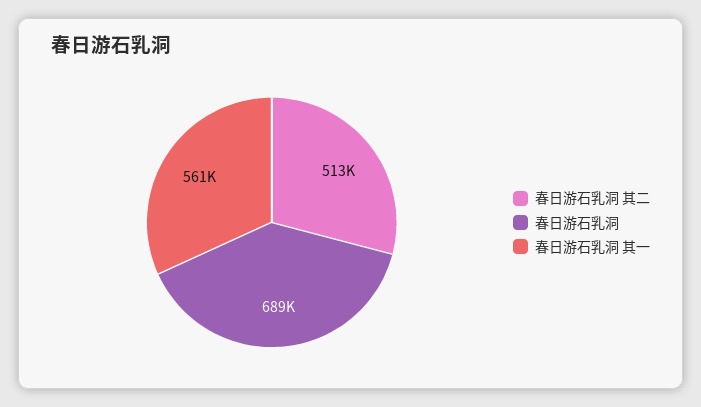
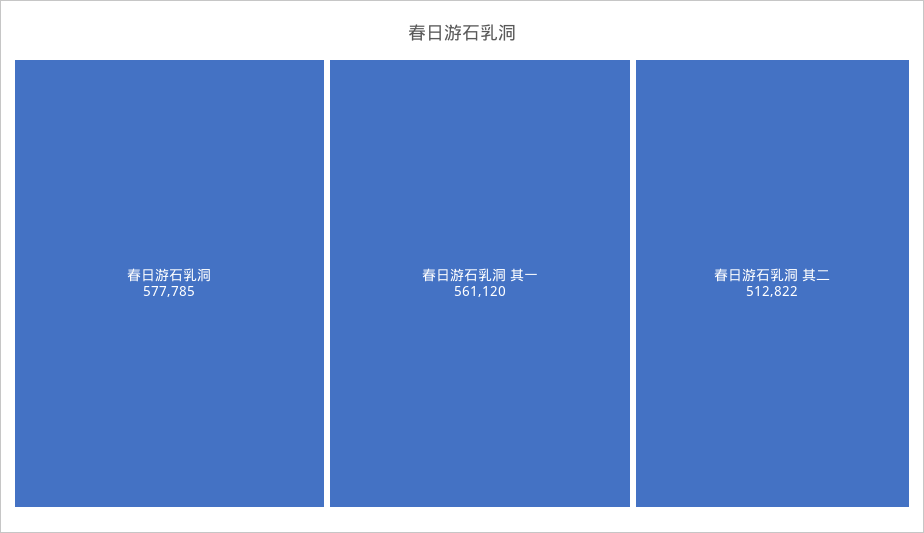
春日游石乳洞: 689000 -> 577785

